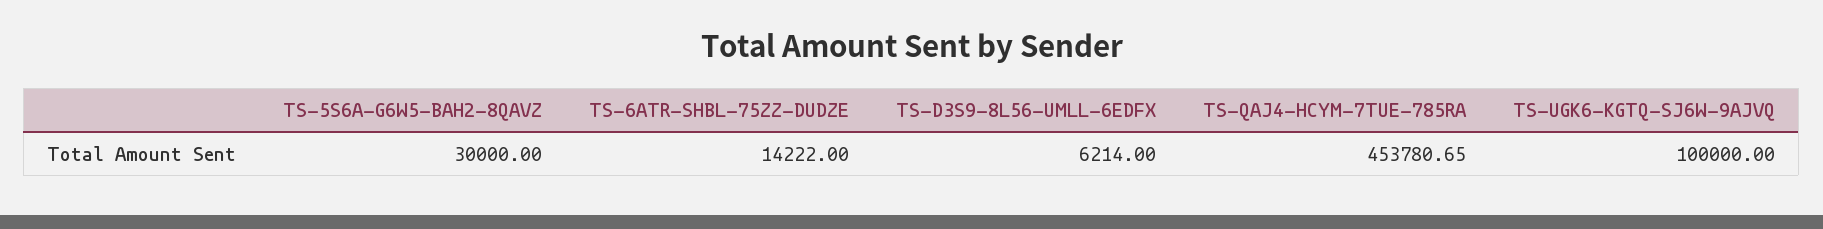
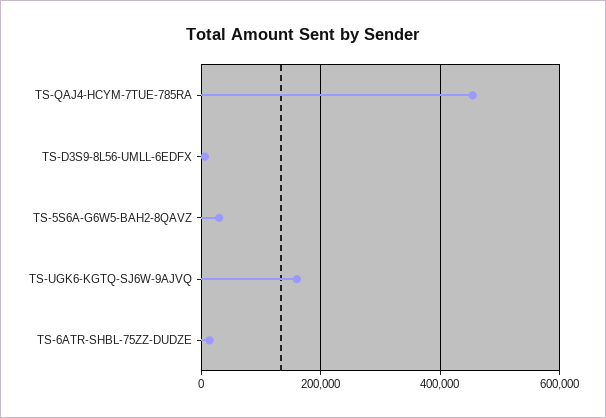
TS-UGK6-KGTQ-SJ6W-9AJVQ: 100000 -> 160000

